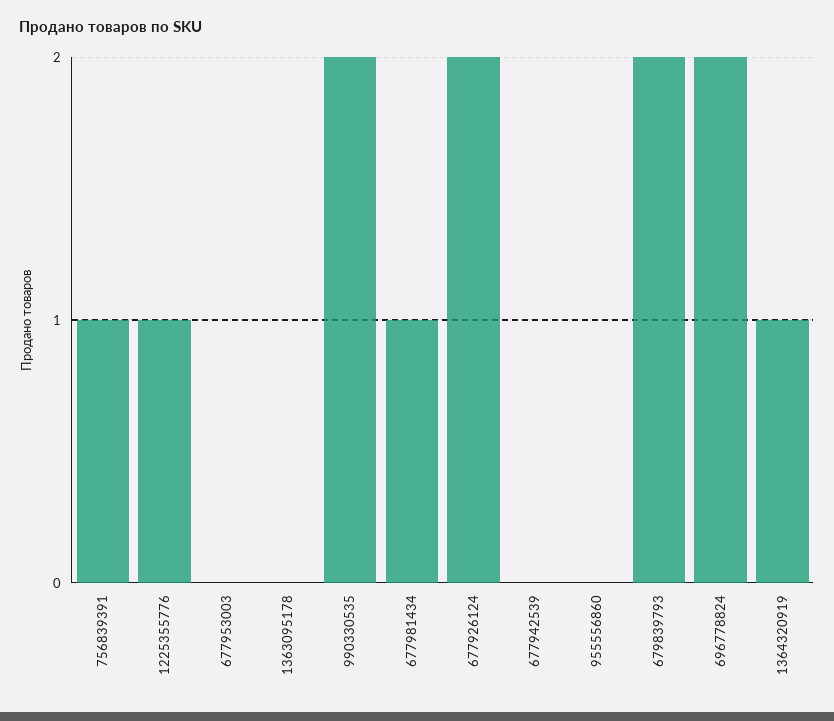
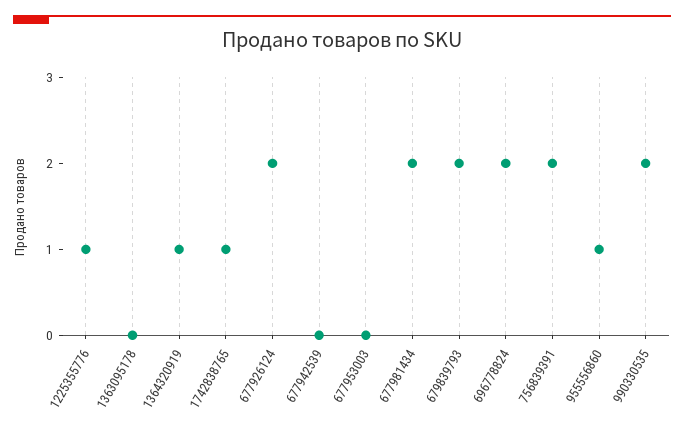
756839391: 1 -> 2
677981434: 1 -> 2
955556860: 0 -> 1
1742838765: none -> 1

